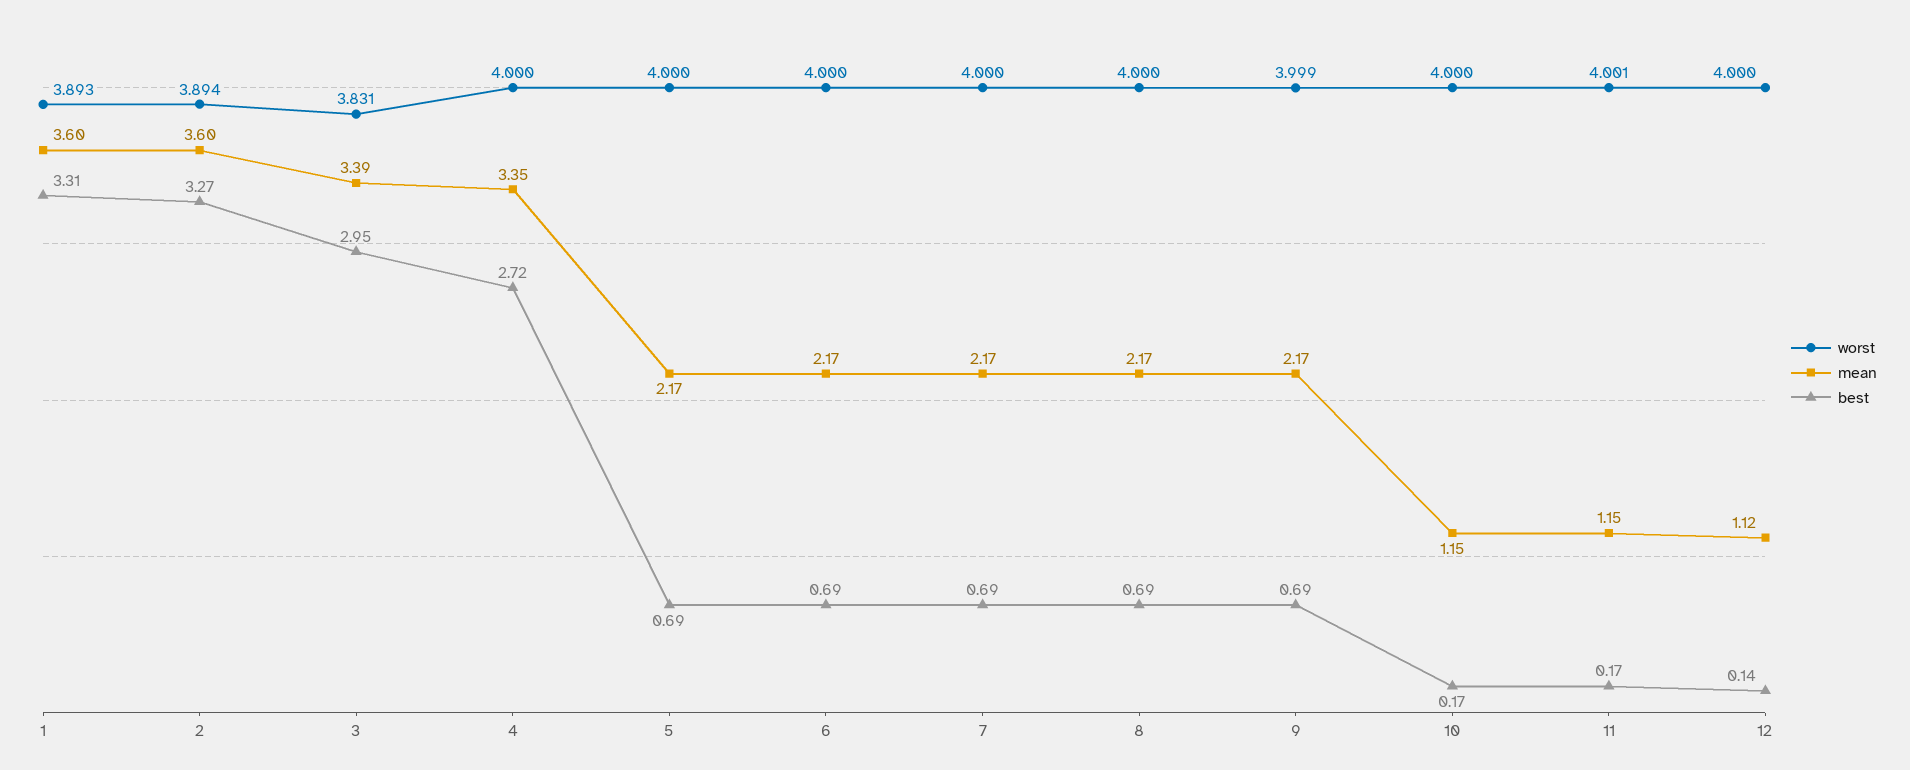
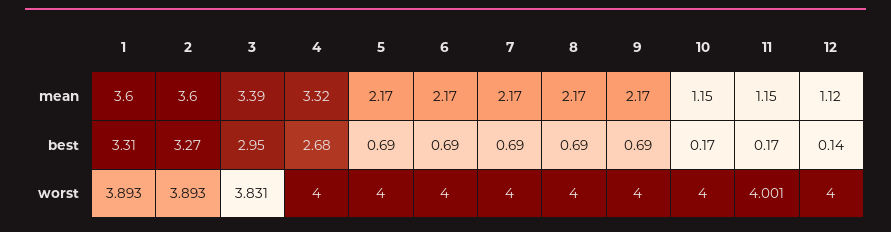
worst, 2: 3.894 -> 3.893
mean, 4: 3.35 -> 3.32
best, 4: 2.72 -> 2.68
worst, 9: 3.999 -> 4

